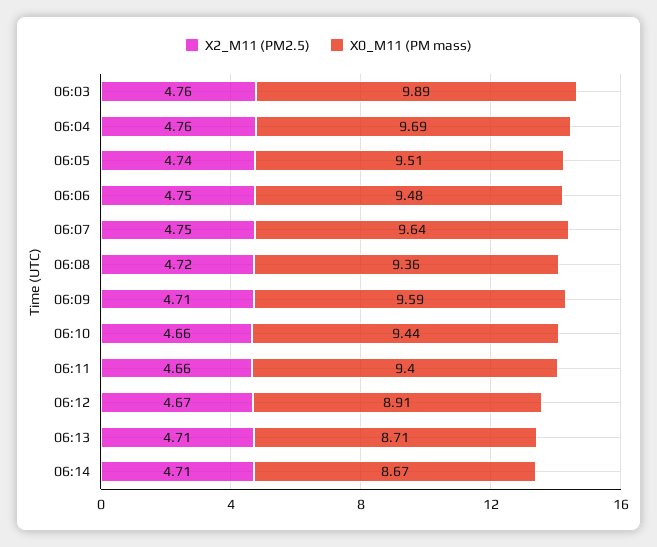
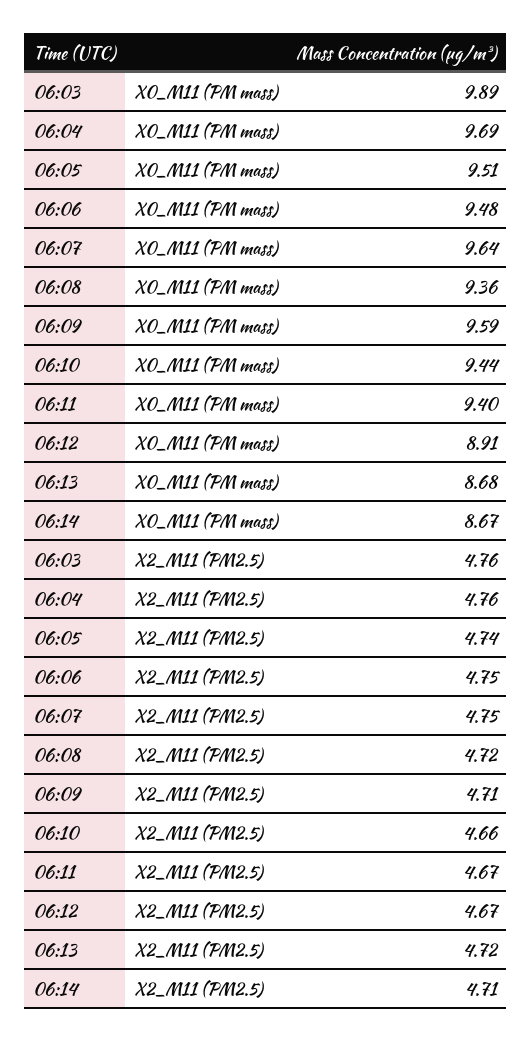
X2_M11 (PM2.5), 06:11: 4.66 -> 4.67
X2_M11 (PM2.5), 06:13: 4.71 -> 4.72
X0_M11 (PM mass), 06:13: 8.71 -> 8.68

